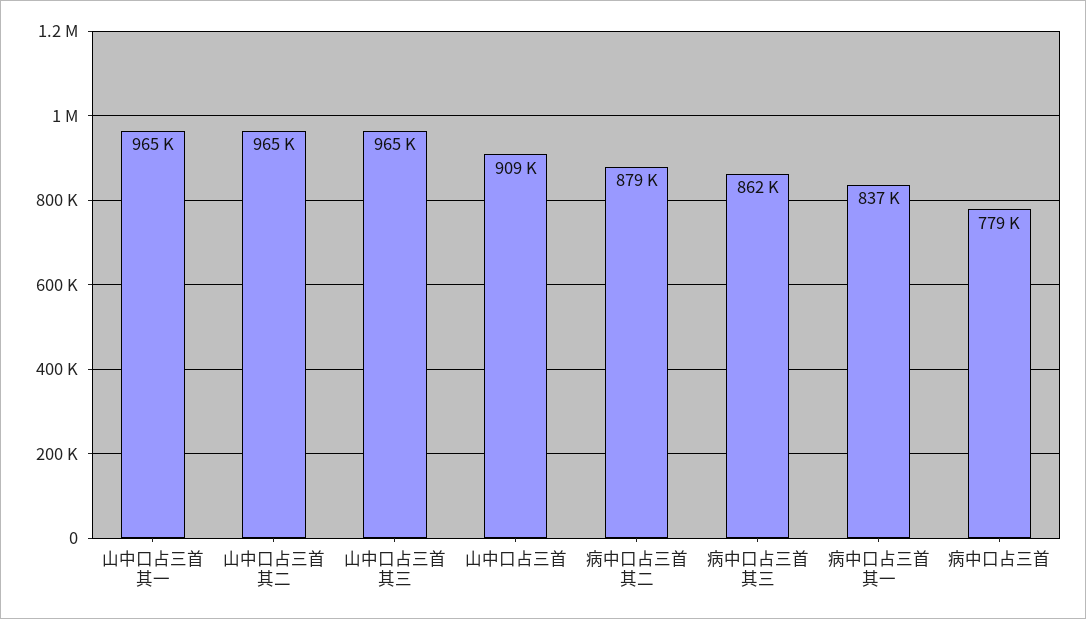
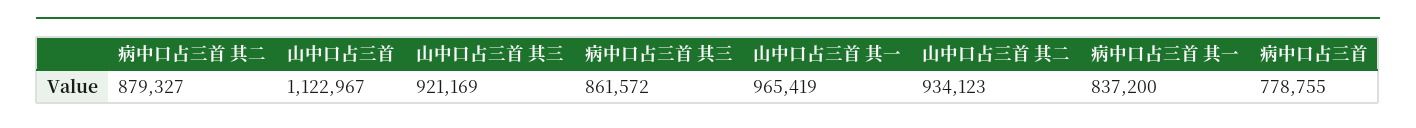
山中口占三首 其二: 965000 -> 934123
山中口占三首 其三: 965000 -> 921169
山中口占三首: 909000 -> 1122967

